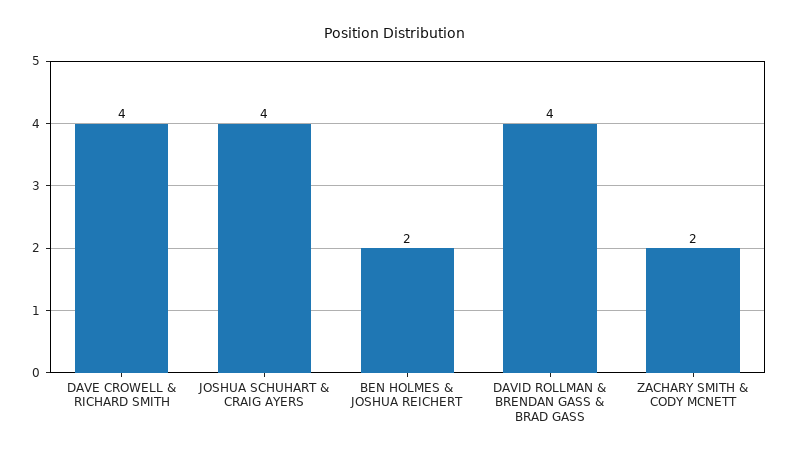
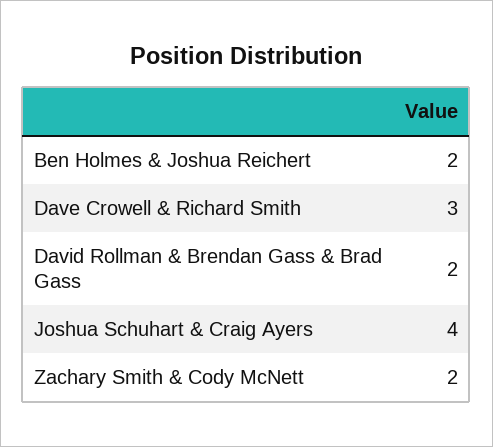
DAVE CROWELL & RICHARD SMITH: 4 -> 3
DAVID ROLLMAN & BRENDAN GASS & BRAD GASS: 4 -> 2

